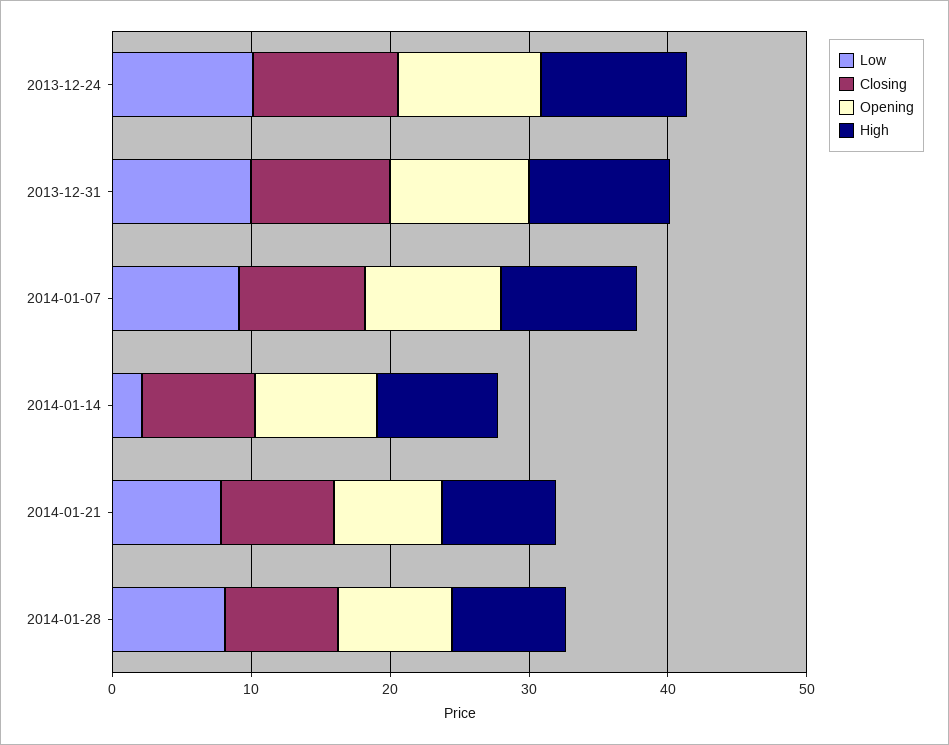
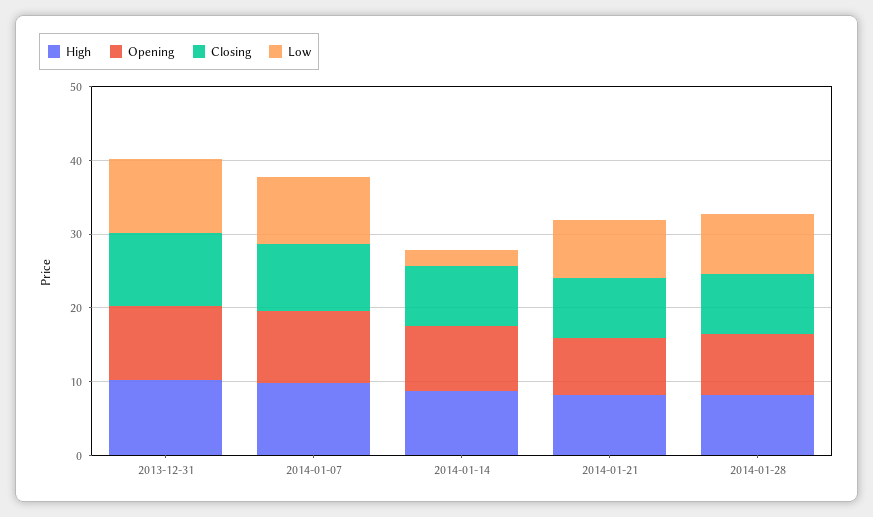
Low, 2013-12-24: 10 -> none
Closing, 2013-12-24: 10 -> none
Opening, 2013-12-24: 10 -> none
High, 2013-12-24: 10 -> none

